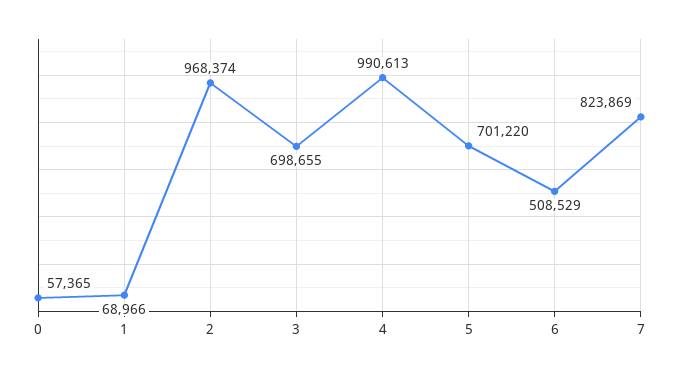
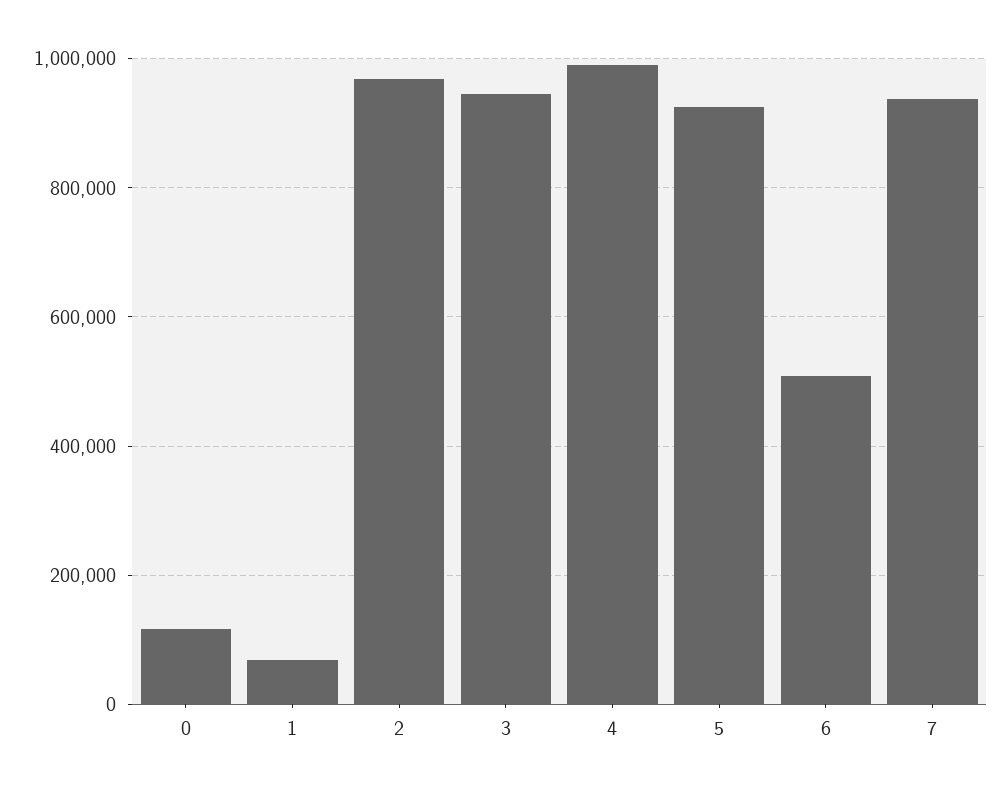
0: 57365 -> 120000
3: 698655 -> 940000
5: 701220 -> 920000
7: 823869 -> 940000

